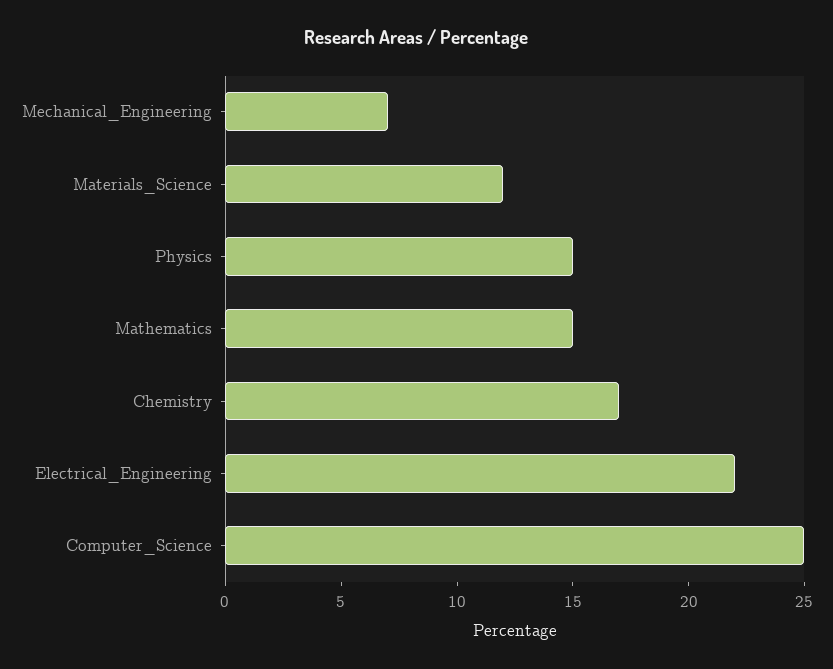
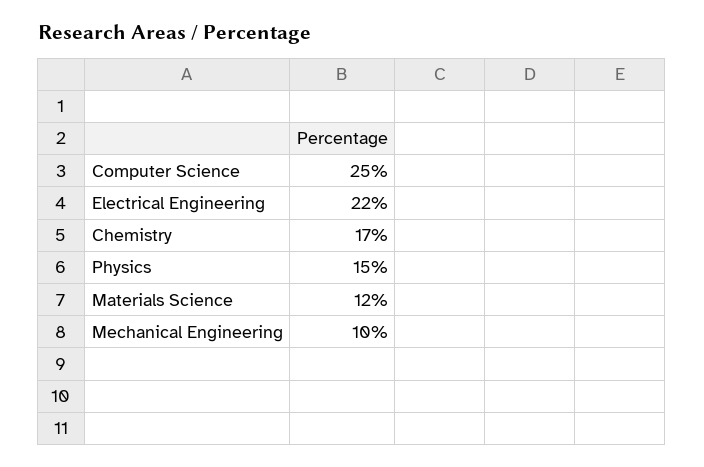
Mechanical_Engineering: 7 -> 10
Mathematics: 15 -> none

